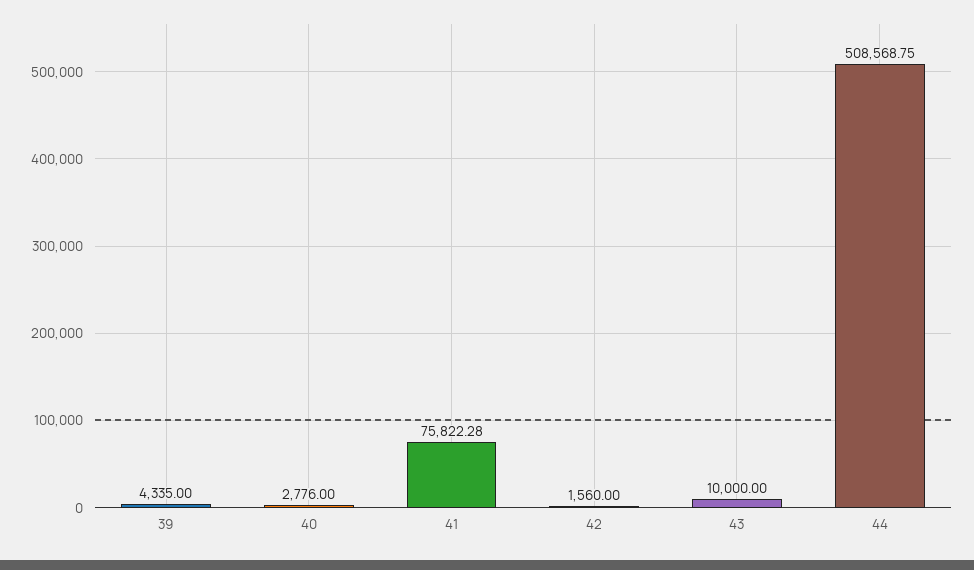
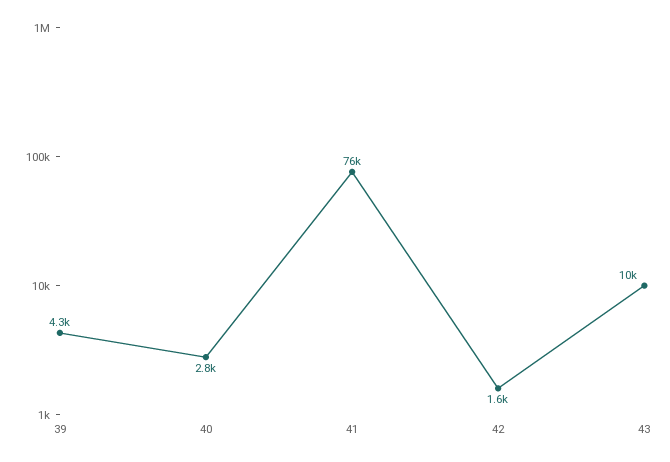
44: 508568.75 -> none

